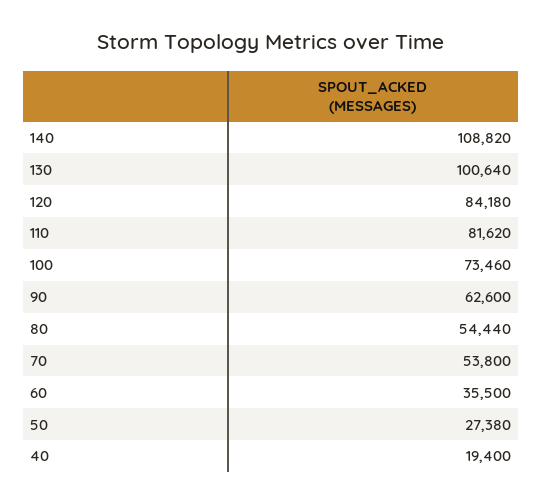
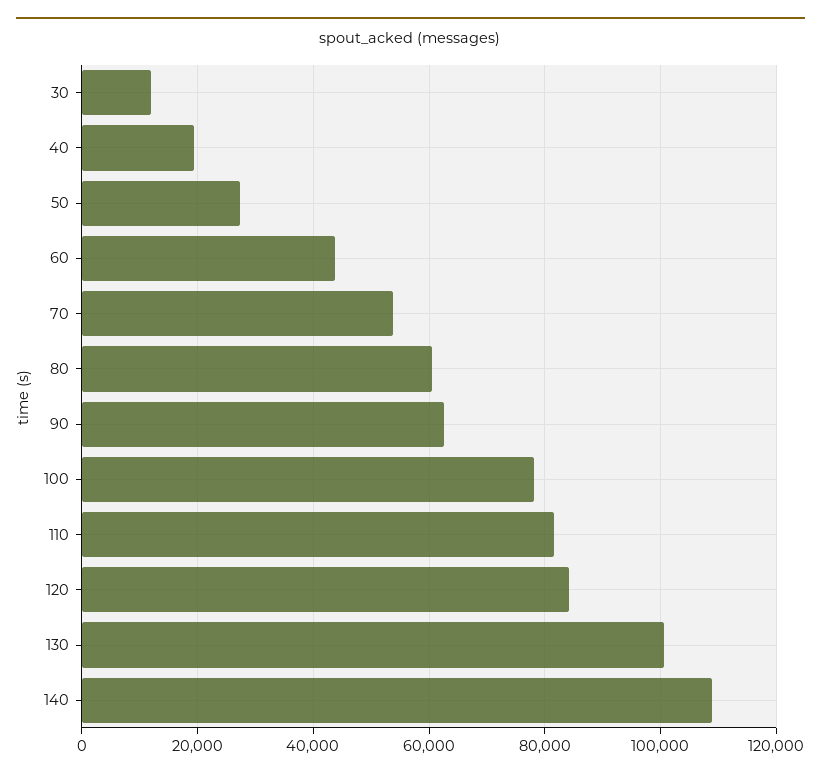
100: 73460 -> 78000
80: 54440 -> 60000
60: 35500 -> 44000
30: none -> 12000

